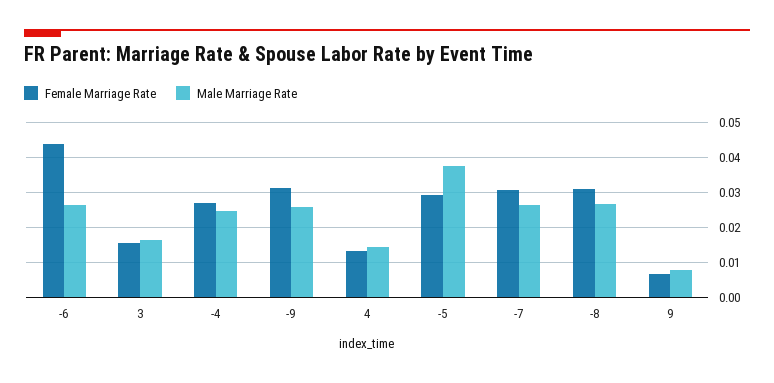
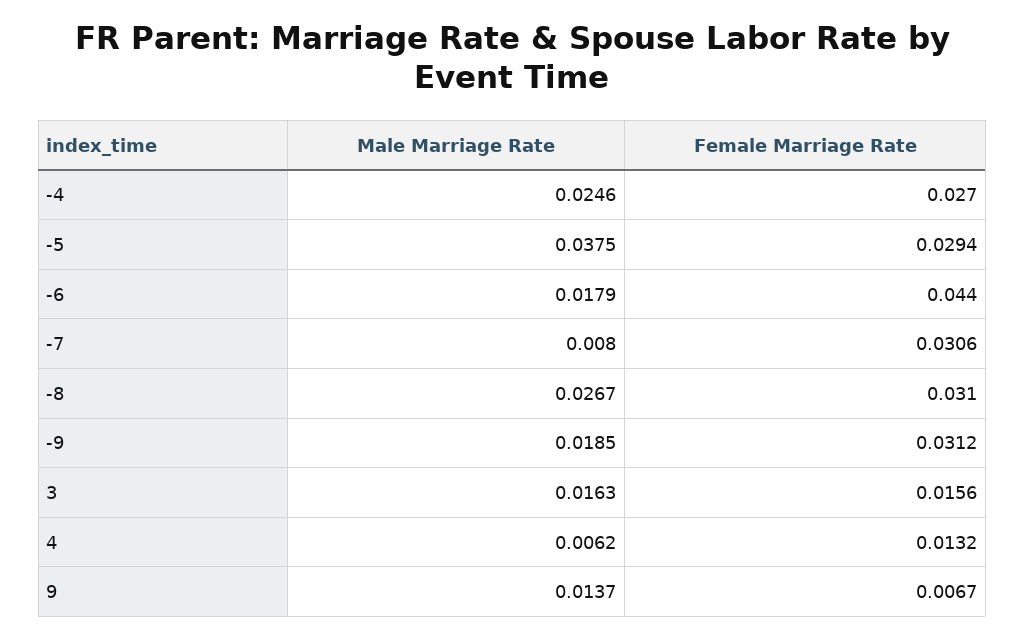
Male Marriage Rate, -6: 0.026 -> 0.0179
Male Marriage Rate, -9: 0.026 -> 0.0185
Male Marriage Rate, 4: 0.014 -> 0.0062
Male Marriage Rate, -7: 0.026 -> 0.008
Male Marriage Rate, 9: 0.008 -> 0.0137

